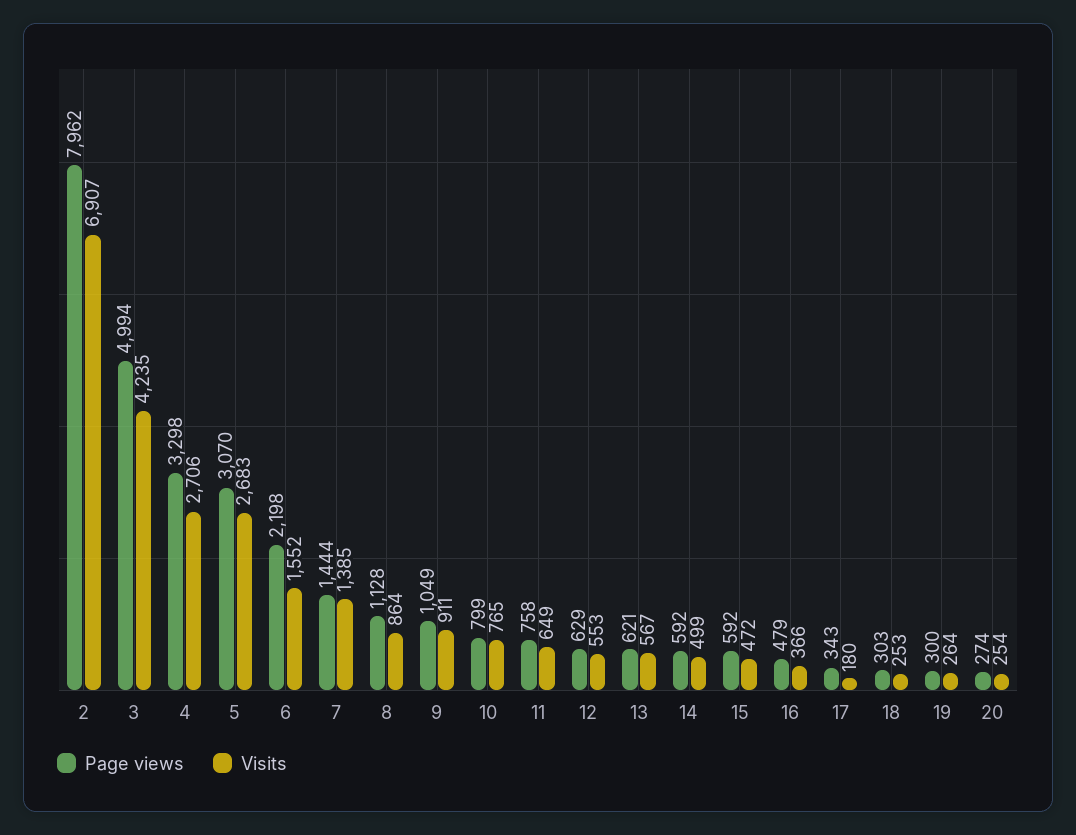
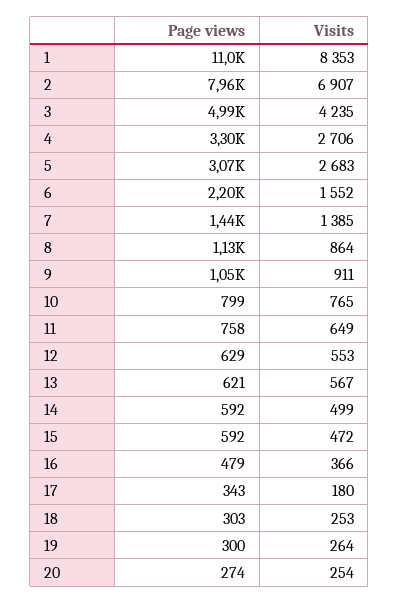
Page views, 1: none -> 11000
Visits, 1: none -> 8353

